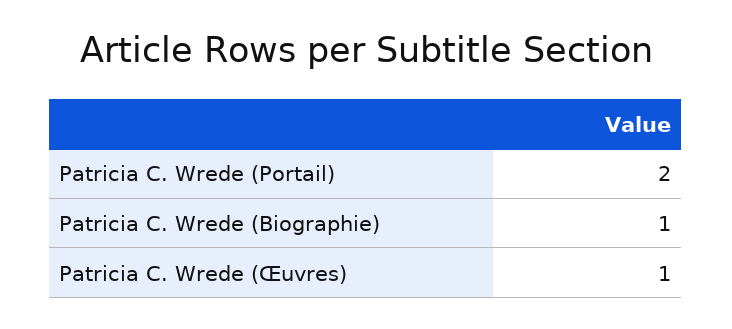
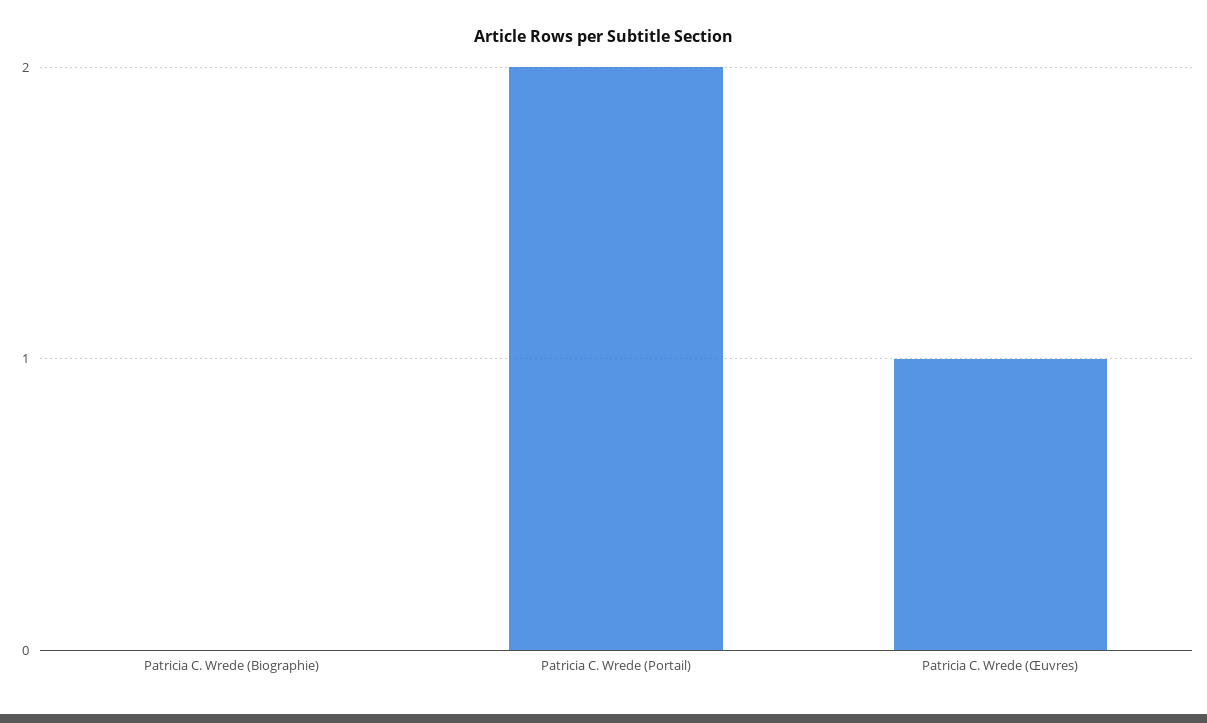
Patricia C. Wrede (Biographie): 1 -> 0

